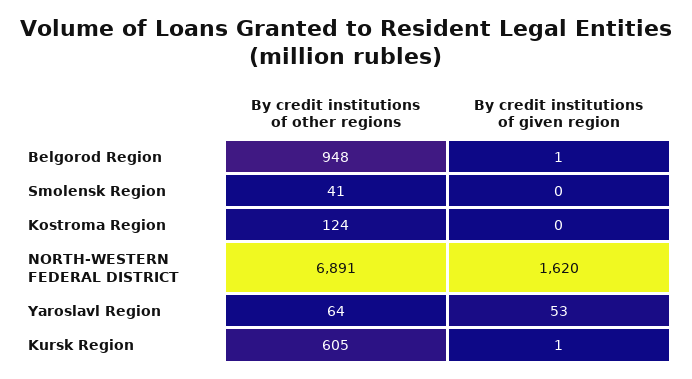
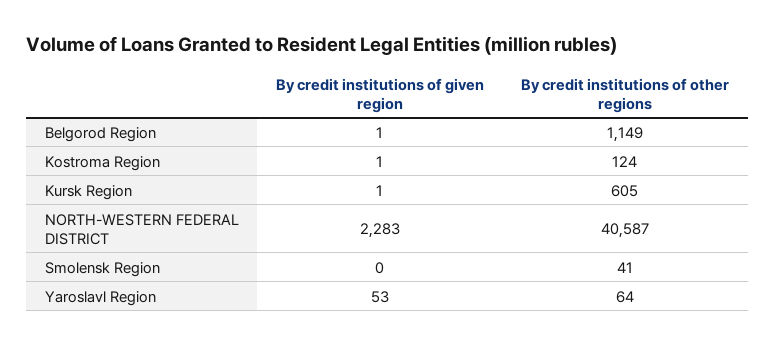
By credit institutions of other regions, Belgorod Region: 948 -> 1149
By credit institutions of given region, Kostroma Region: 0 -> 1
By credit institutions of other regions, NORTH-WESTERN FEDERAL DISTRICT: 6891 -> 40587
By credit institutions of given region, NORTH-WESTERN FEDERAL DISTRICT: 1620 -> 2283

